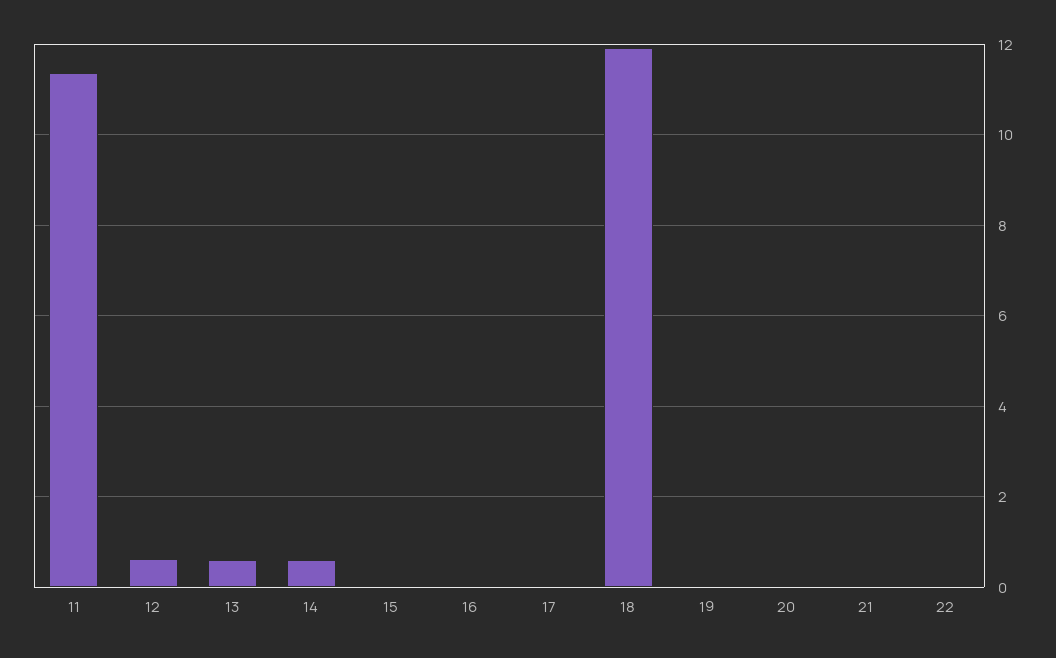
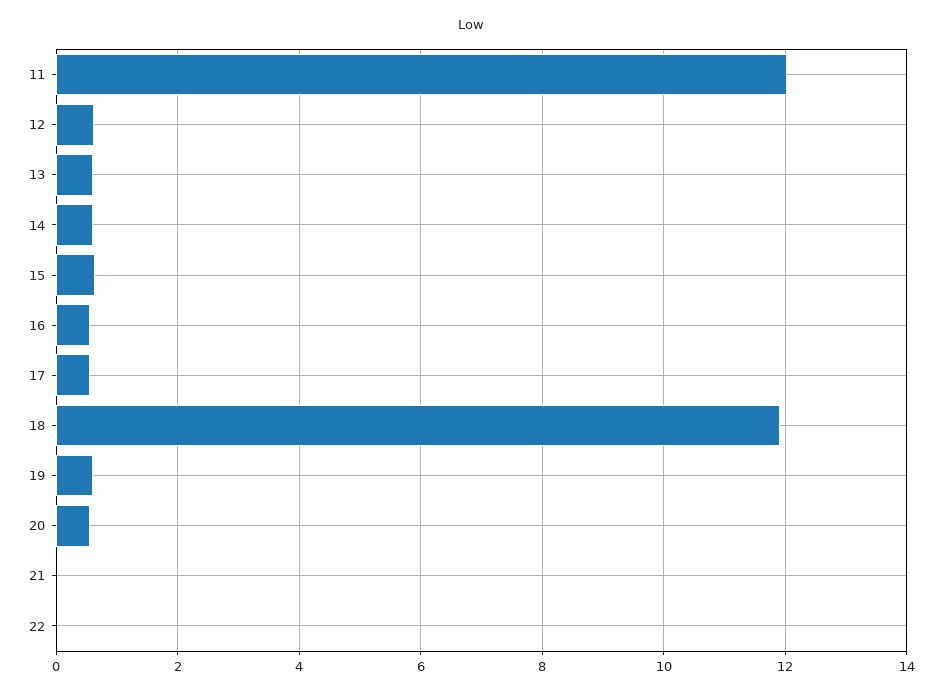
11: 11.4 -> 12
15: 0 -> 0.6
16: 0 -> 0.6
17: 0 -> 0.6
19: 0 -> 0.6
20: 0 -> 0.6

